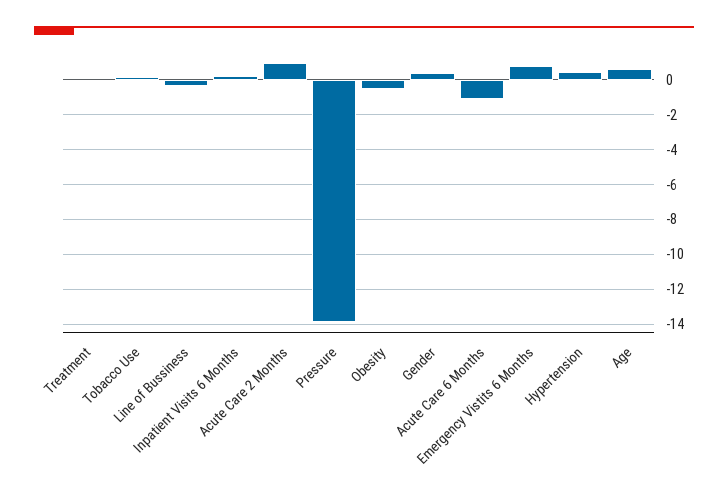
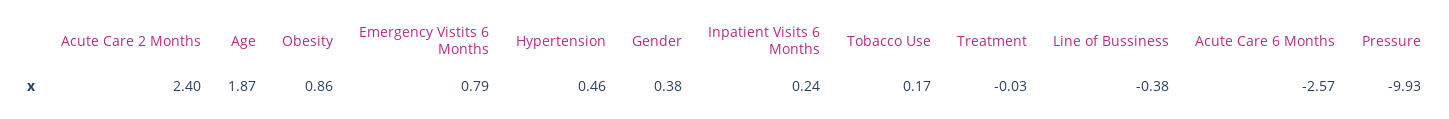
Acute Care 2 Months: 1 -> 2.4
Pressure: -14 -> -9.93
Obesity: -0.5 -> 0.86
Acute Care 6 Months: -1 -> -2.57
Age: 0.5 -> 1.87

